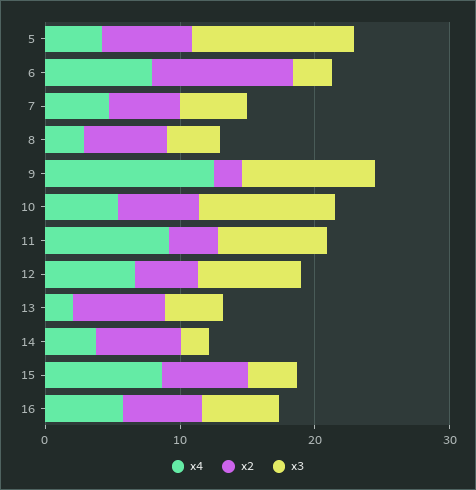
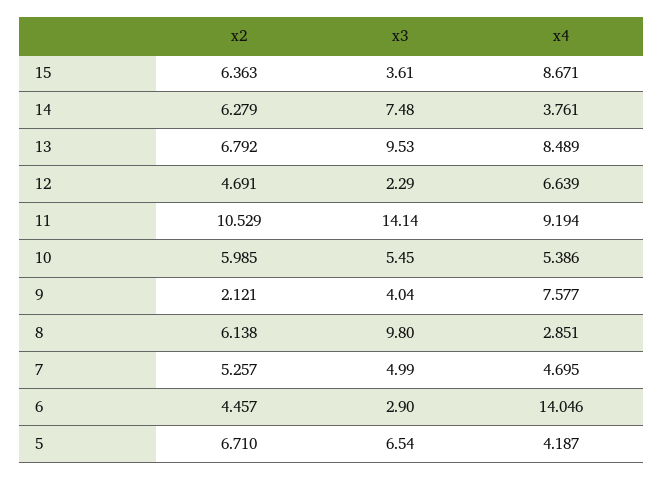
x3, 5: 12 -> 6.54
x4, 6: 8 -> 14.046
x2, 6: 10 -> 4.457
x3, 8: 4 -> 9.8
x4, 9: 12 -> 7.577
x3, 9: 10 -> 4.04
x3, 10: 10 -> 5.45
x2, 11: 4 -> 10.529
x3, 11: 8 -> 14.14
x3, 12: 8 -> 2.29
x4, 13: 2 -> 8.489
x3, 13: 4 -> 9.53
x3, 14: 2 -> 7.48
x4, 16: 6 -> none
x2, 16: 6 -> none
x3, 16: 6 -> none

